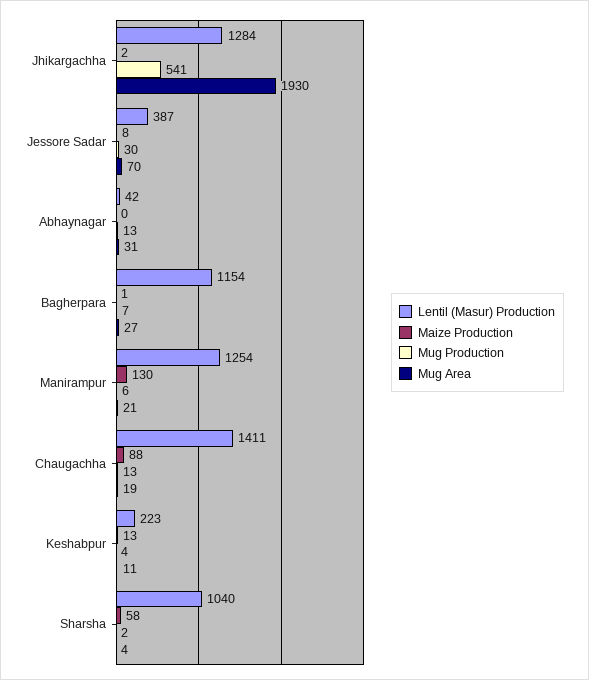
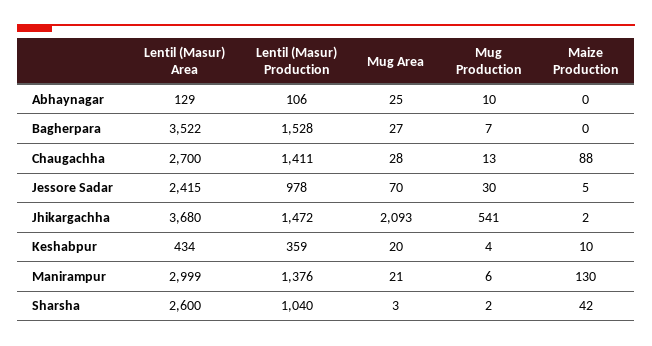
Lentil (Masur) Production, Jhikargachha: 1284 -> 1472
Mug Area, Jhikargachha: 1930 -> 2093
Lentil (Masur) Production, Jessore Sadar: 387 -> 978
Maize Production, Jessore Sadar: 8 -> 5
Lentil (Masur) Production, Abhaynagar: 42 -> 106
Mug Production, Abhaynagar: 13 -> 10
Mug Area, Abhaynagar: 31 -> 25
Lentil (Masur) Production, Bagherpara: 1154 -> 1528
Maize Production, Bagherpara: 1 -> 0
Lentil (Masur) Production, Manirampur: 1254 -> 1376
Mug Area, Chaugachha: 19 -> 28
Lentil (Masur) Production, Keshabpur: 223 -> 359
Maize Production, Keshabpur: 13 -> 10
Mug Area, Keshabpur: 11 -> 20
Maize Production, Sharsha: 58 -> 42
Mug Area, Sharsha: 4 -> 3
Lentil (Masur) Area, Abhaynagar: none -> 129
Lentil (Masur) Area, Bagherpara: none -> 3522
Lentil (Masur) Area, Chaugachha: none -> 2700
Lentil (Masur) Area, Jessore Sadar: none -> 2415
Lentil (Masur) Area, Jhikargachha: none -> 3680
Lentil (Masur) Area, Keshabpur: none -> 434
Lentil (Masur) Area, Manirampur: none -> 2999
Lentil (Masur) Area, Sharsha: none -> 2600

